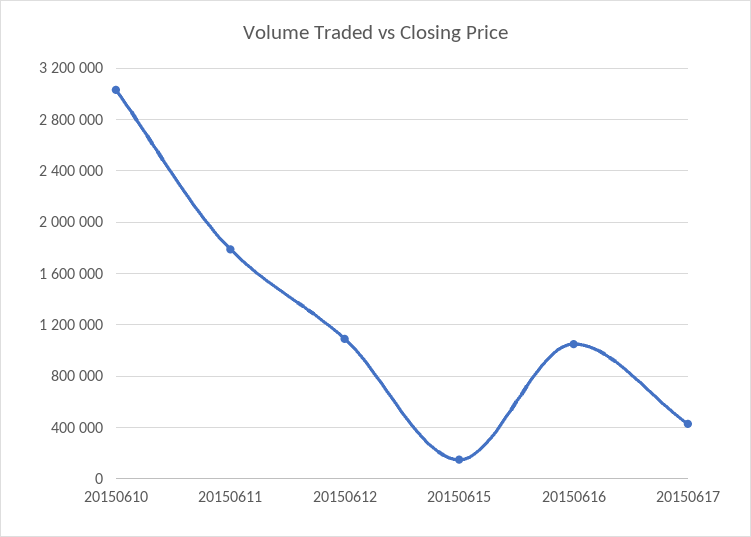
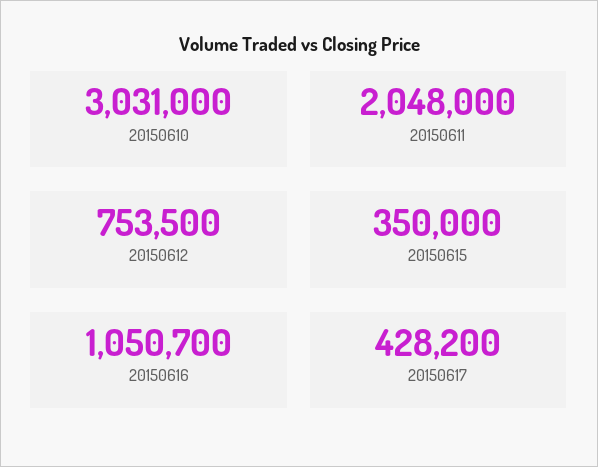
20150611: 1800000 -> 2048000
20150612: 1100000 -> 753500
20150615: 150000 -> 350000

